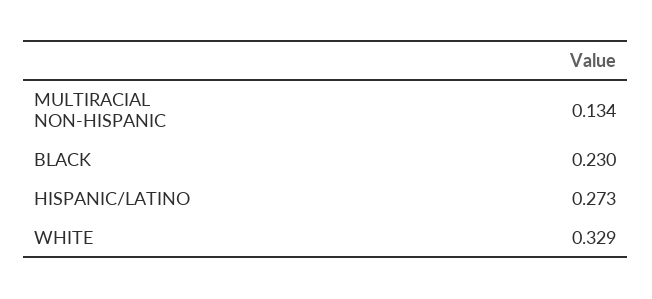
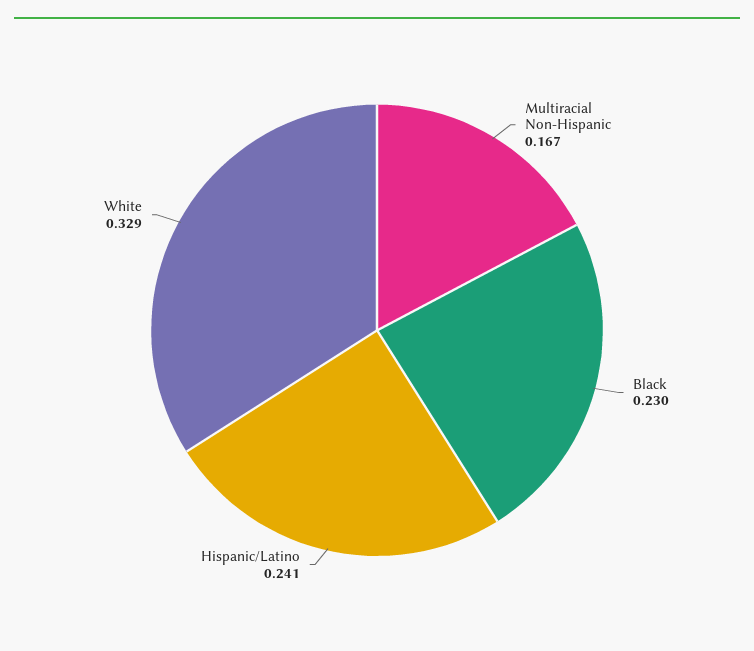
MULTIRACIAL NON-HISPANIC: 0.134 -> 0.167
HISPANIC/LATINO: 0.273 -> 0.241

